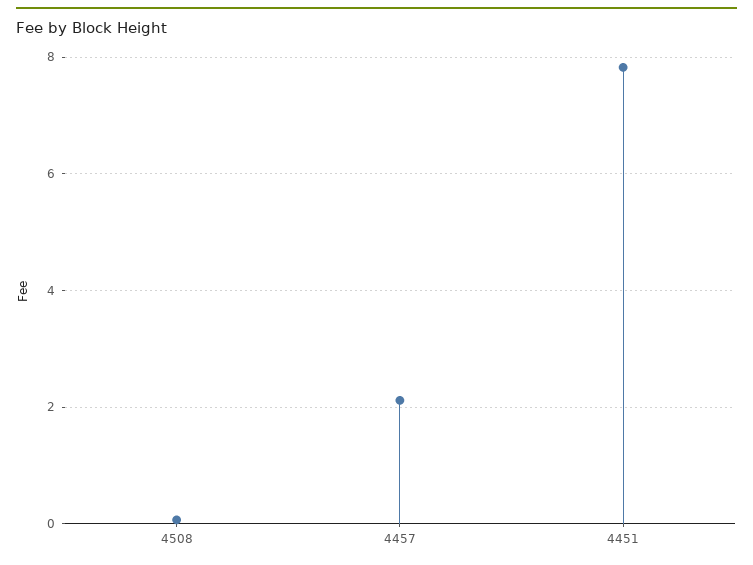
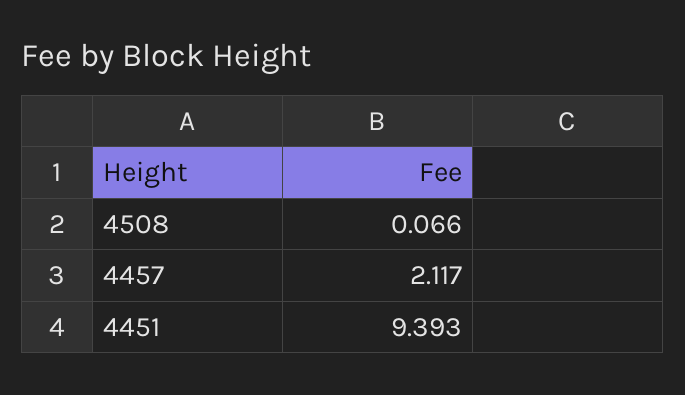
4451: 7.8 -> 9.393

